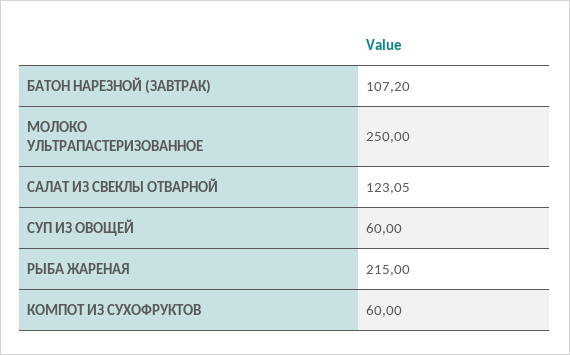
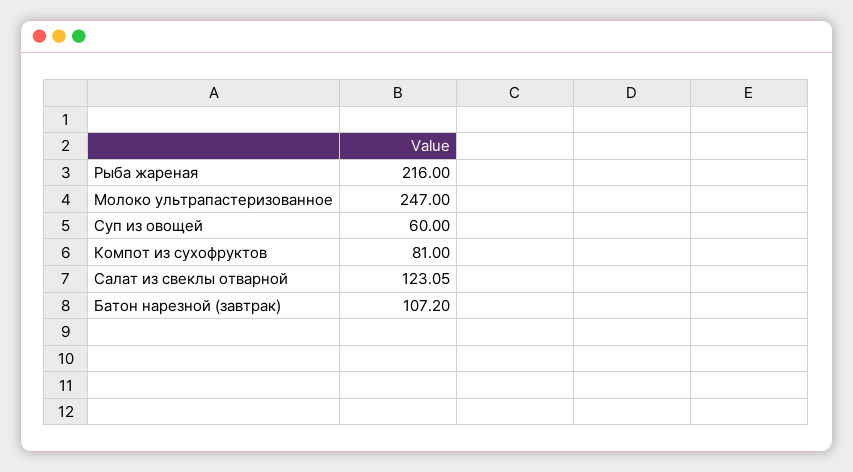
МОЛОКО УЛЬТРАПАСТЕРИЗОВАННОЕ: 250 -> 247
РЫБА ЖАРЕНАЯ: 215 -> 216
КОМПОТ ИЗ СУХОФРУКТОВ: 60 -> 81

